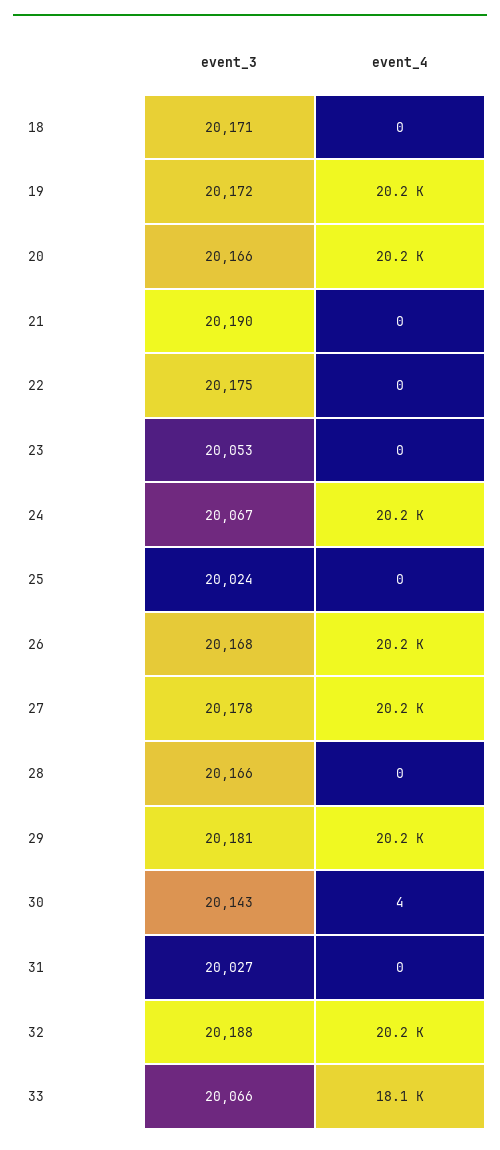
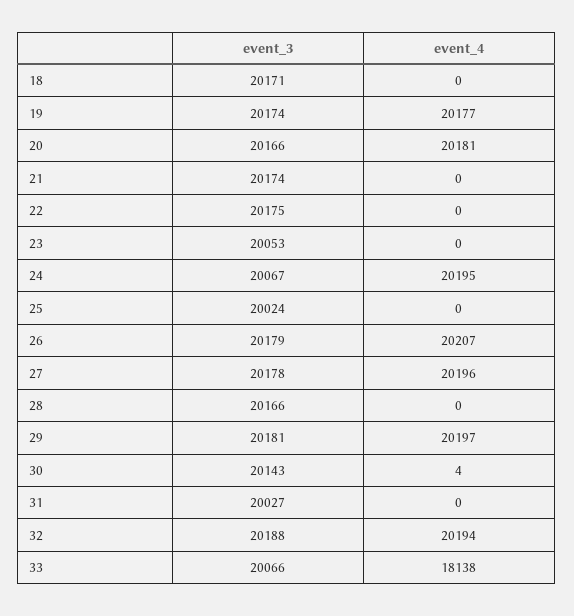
event_3, 19: 20172 -> 20174
event_3, 21: 20190 -> 20174
event_3, 26: 20168 -> 20179

